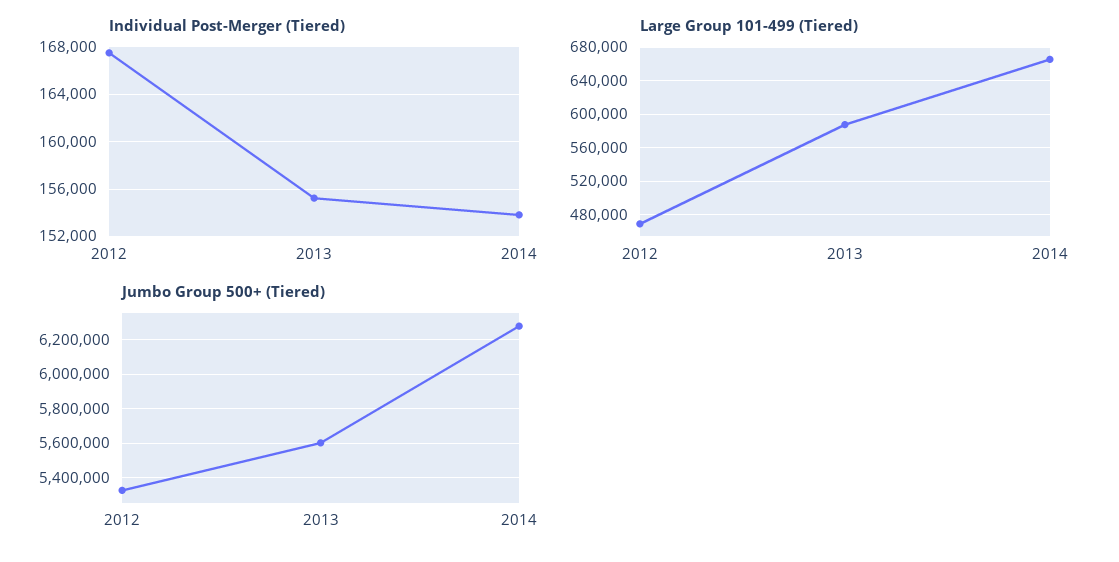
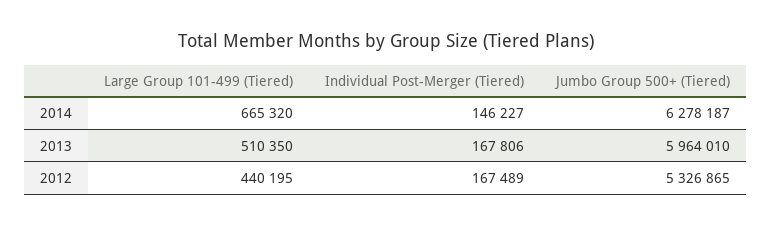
Individual Post-Merger (Tiered), 2013: 155000 -> 167806
Individual Post-Merger (Tiered), 2014: 154000 -> 146227
Large Group 101-499 (Tiered), 2012: 470000 -> 440195
Large Group 101-499 (Tiered), 2013: 590000 -> 510350
Jumbo Group 500+ (Tiered), 2013: 5600000 -> 5964010

